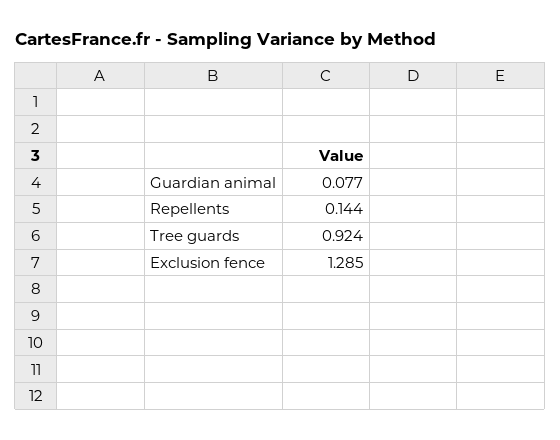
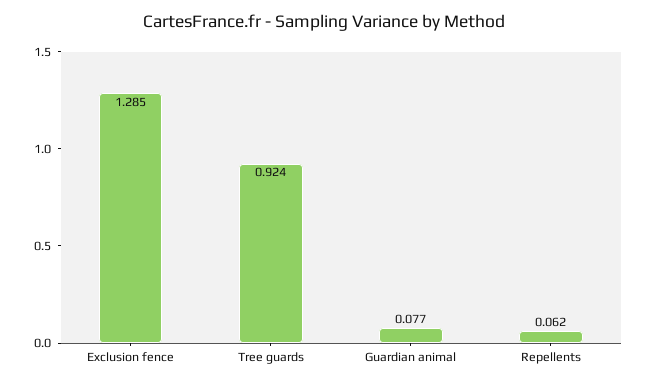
Repellents: 0.144 -> 0.062

